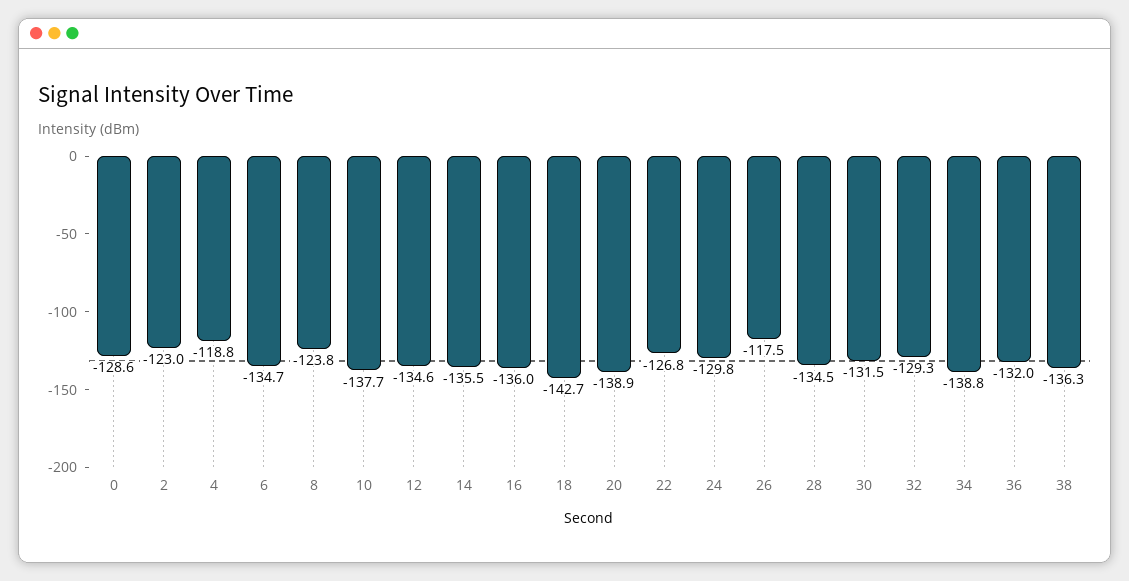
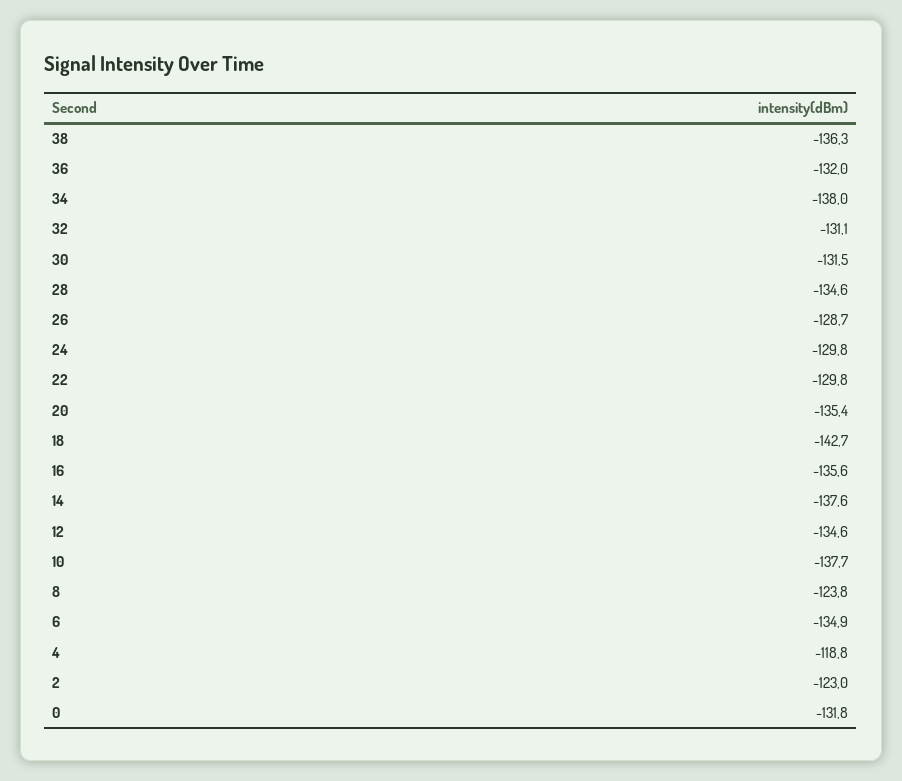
0: -128.6 -> -131.8
6: -134.7 -> -134.9
14: -135.5 -> -137.6
16: -136 -> -135.6
20: -138.9 -> -135.4
22: -126.8 -> -129.8
26: -117.5 -> -128.7
28: -134.5 -> -134.6
32: -129.3 -> -131.1
34: -138.8 -> -138

